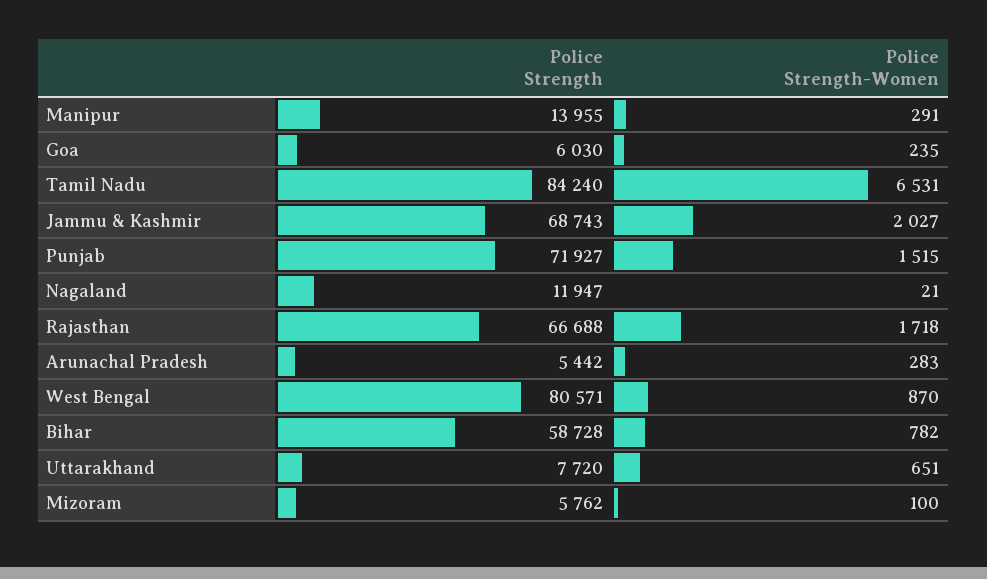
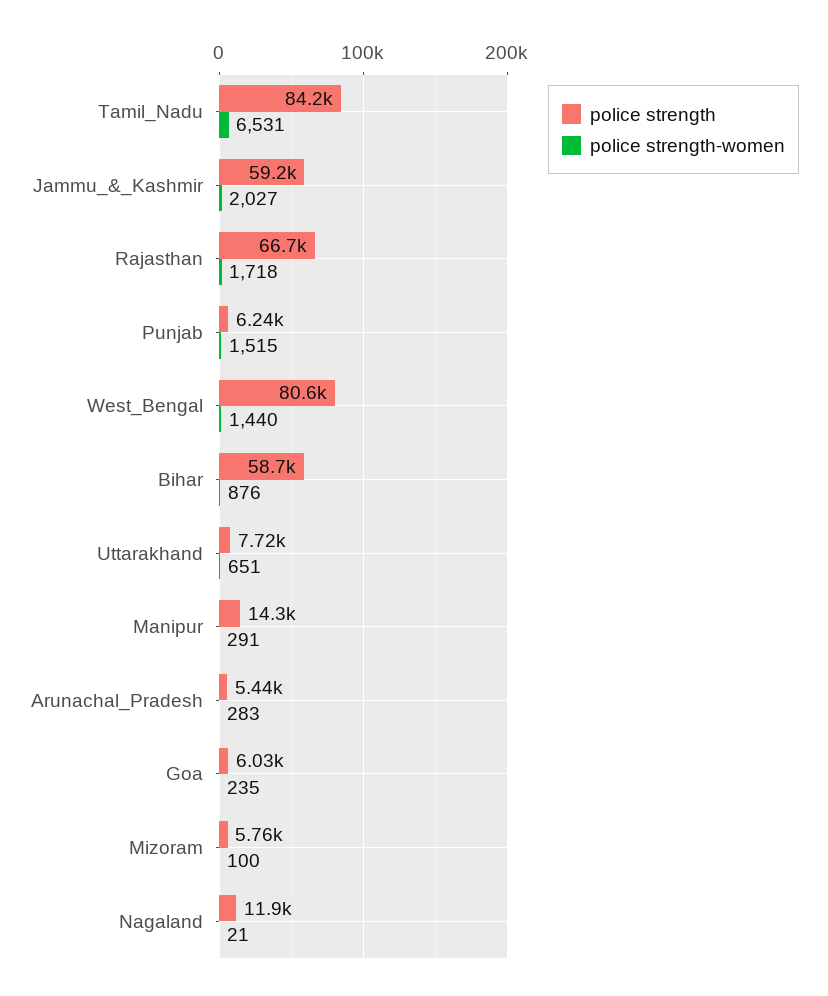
Police Strength, Manipur: 13955 -> 14300
Police Strength, Jammu & Kashmir: 68743 -> 59200
Police Strength, Punjab: 71927 -> 6240
Police Strength-Women, West Bengal: 870 -> 1440
Police Strength-Women, Bihar: 782 -> 876

